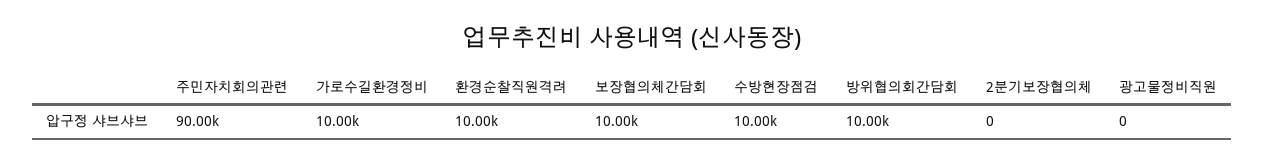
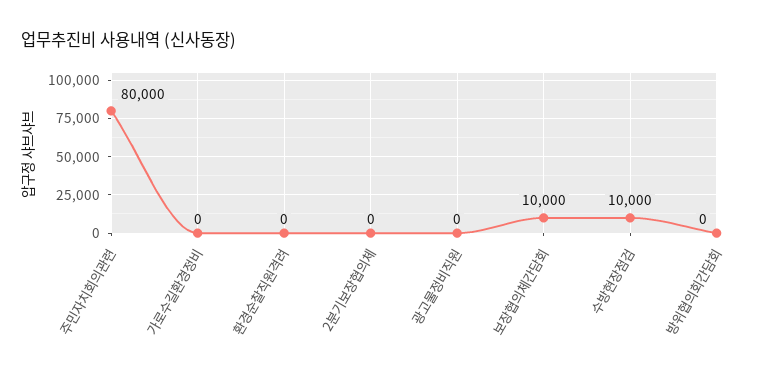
주민자치회의관련: 90000 -> 80000
가로수길환경정비: 10000 -> 0
환경순찰직원격려: 10000 -> 0
방위협의회간담회: 10000 -> 0

